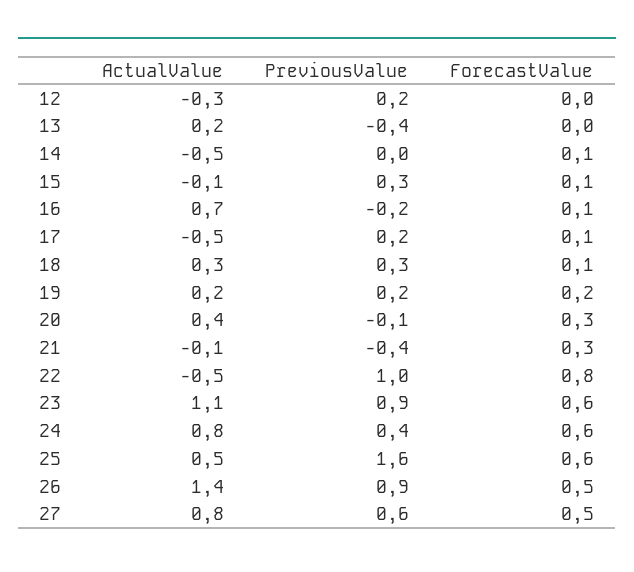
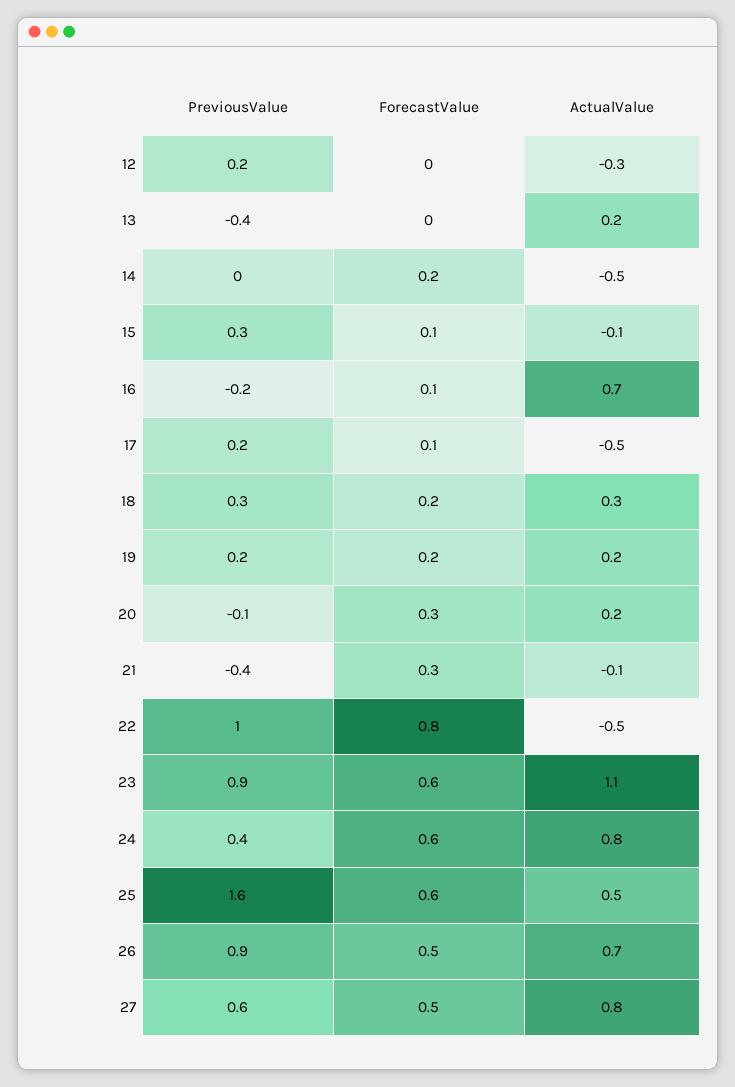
ForecastValue, 14: 0.1 -> 0.2
ForecastValue, 18: 0.1 -> 0.2
ActualValue, 20: 0.4 -> 0.2
ActualValue, 26: 1.4 -> 0.7

